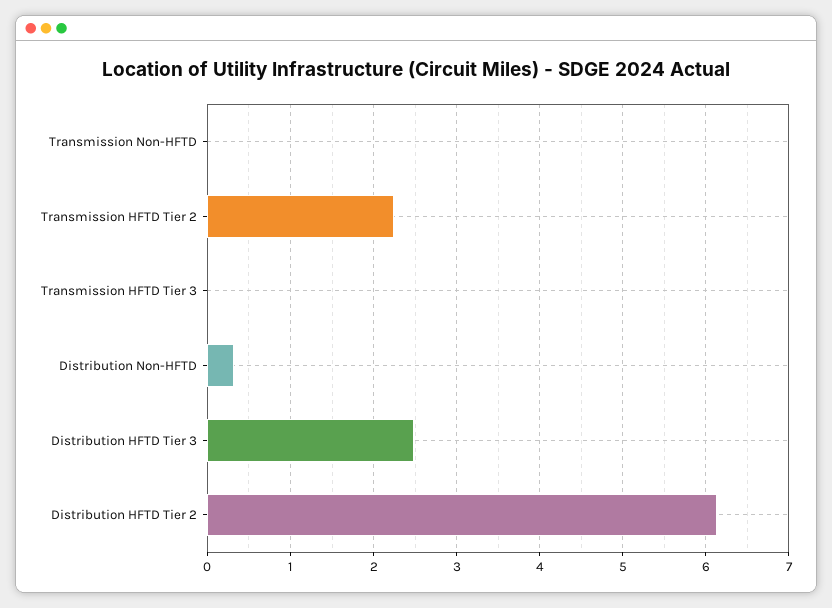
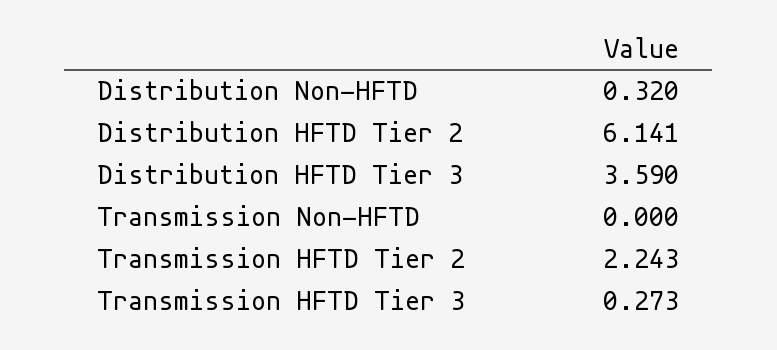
Transmission HFTD Tier 3: 0 -> 0.273
Distribution HFTD Tier 3: 2.5 -> 3.59

